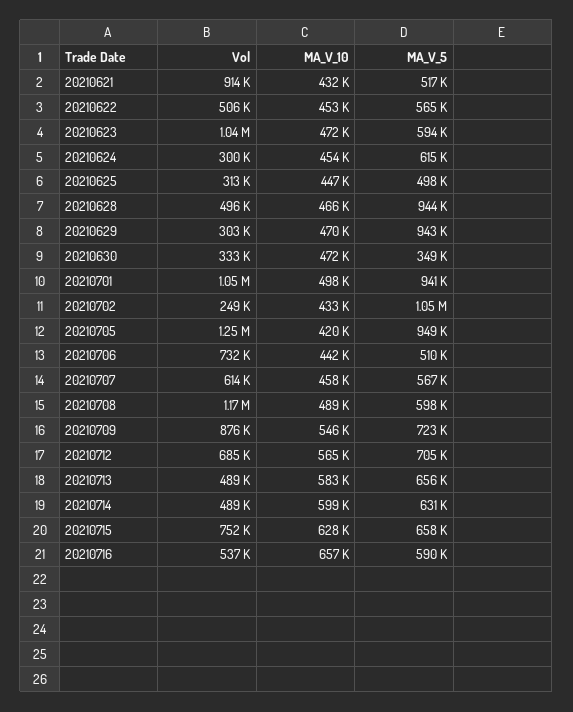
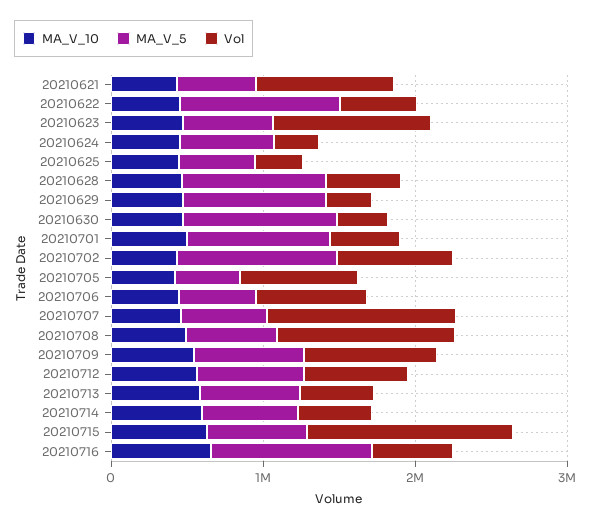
MA_V_5, 20210622: 565000 -> 1000000
MA_V_5, 20210630: 349000 -> 1000000
Vol, 20210701: 1050000 -> 400000
Vol, 20210702: 249000 -> 800000
Vol, 20210705: 1250000 -> 800000
MA_V_5, 20210705: 949000 -> 400000
Vol, 20210707: 614000 -> 1200000
Vol, 20210715: 752000 -> 1400000
MA_V_5, 20210716: 590000 -> 1000000

